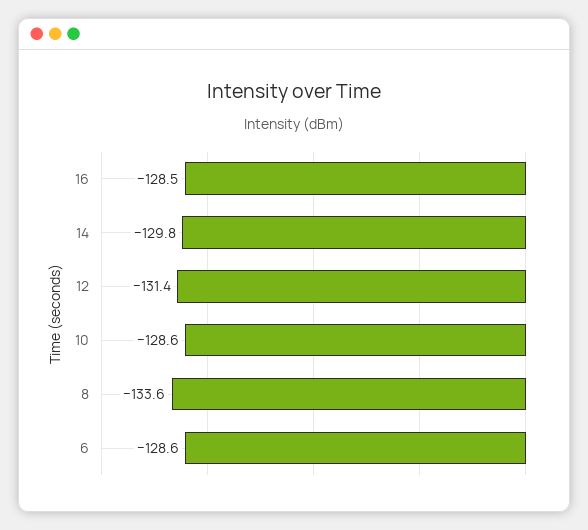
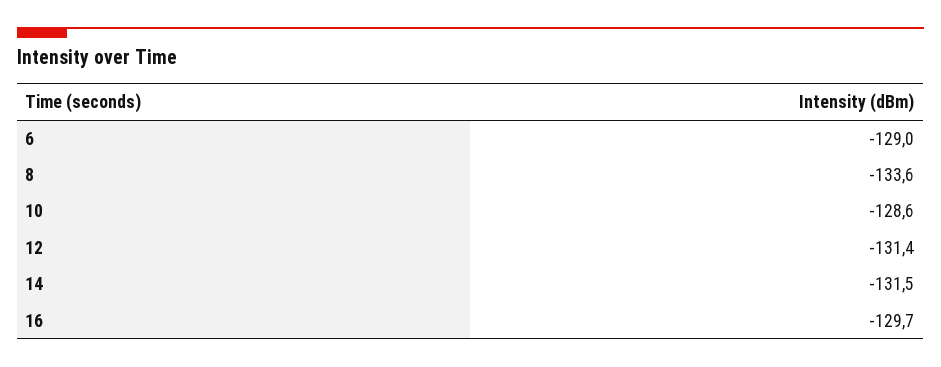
16: -128.5 -> -129.7
14: -129.8 -> -131.5
6: -128.6 -> -129

